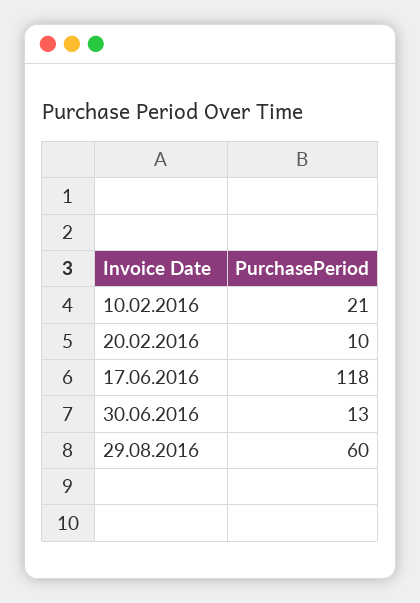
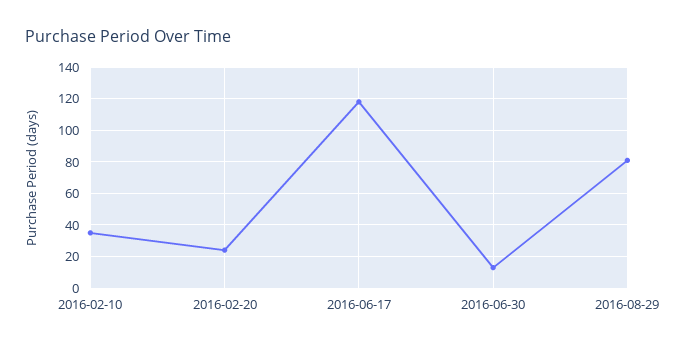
10.02.2016: 21 -> 35
20.02.2016: 10 -> 25
29.08.2016: 60 -> 80

